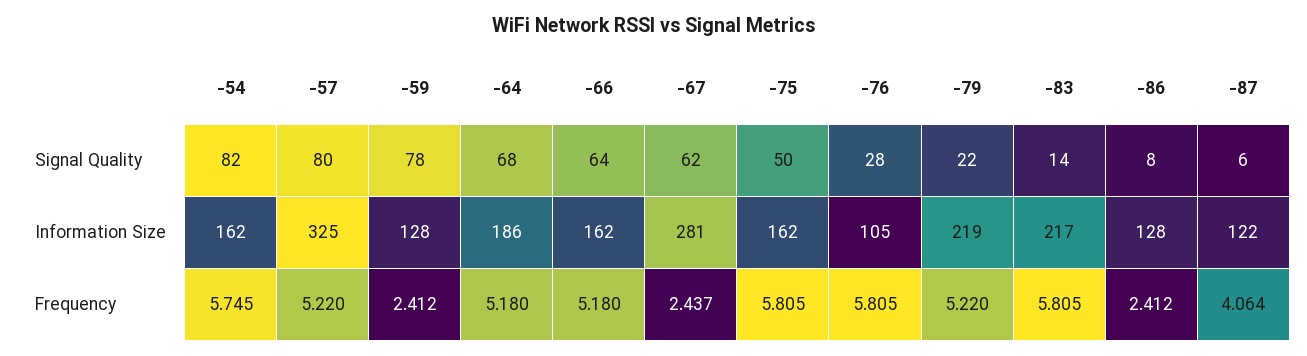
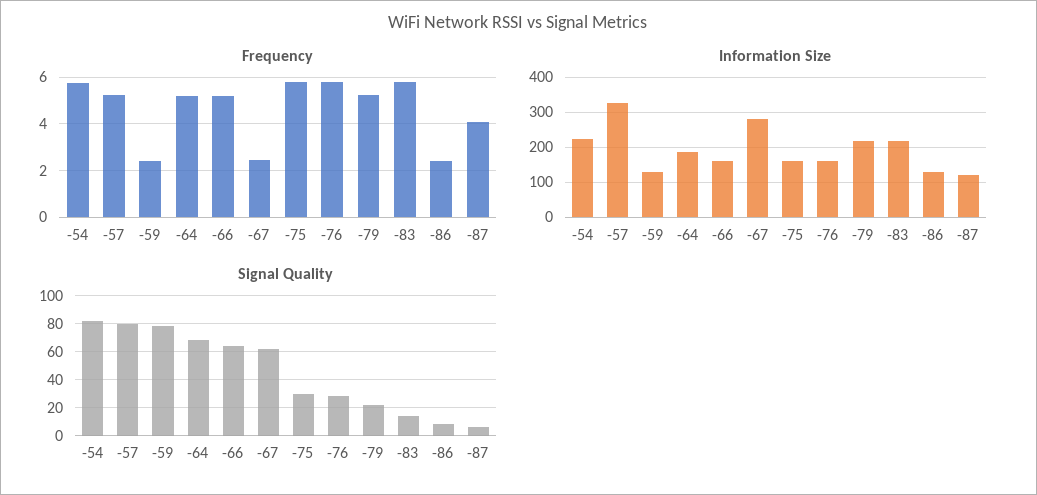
Signal Quality, -75: 50 -> 30
Information Size, -54: 162 -> 220
Information Size, -76: 105 -> 160

